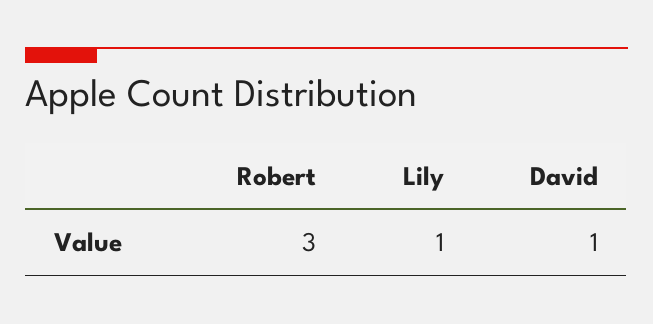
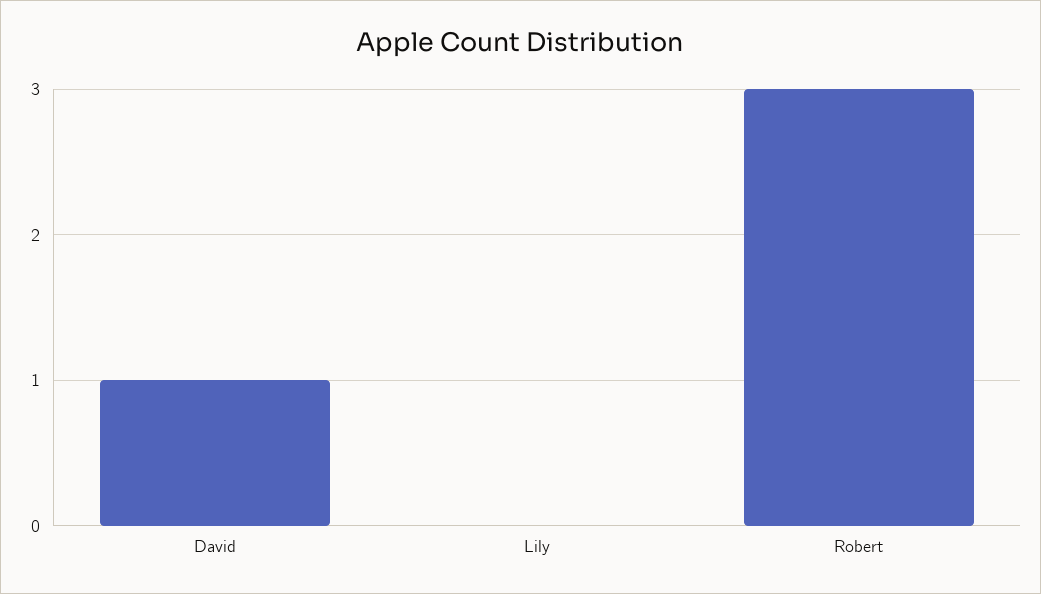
Lily: 1 -> 0

